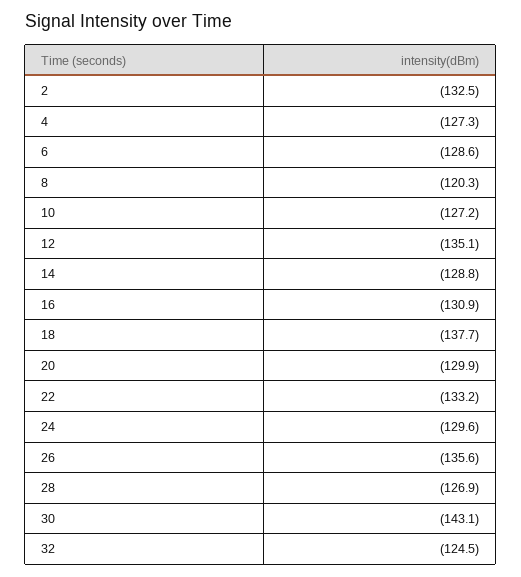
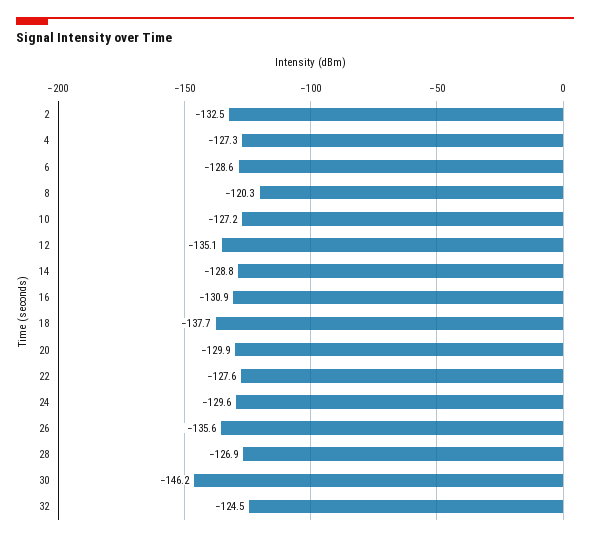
22: -133.2 -> -127.6
30: -143.1 -> -146.2

